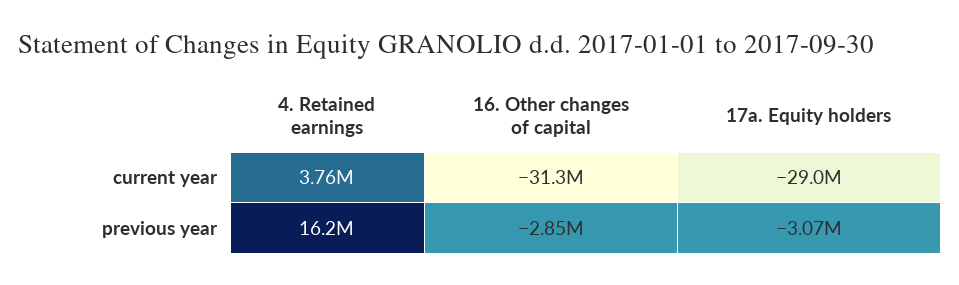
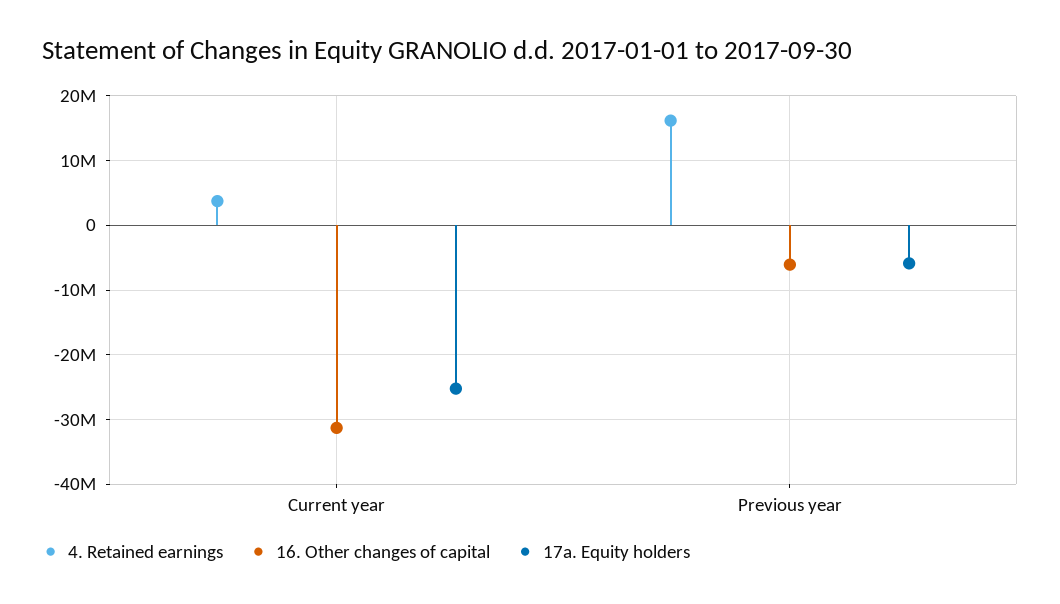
17a. Equity holders, current year: -29000000 -> -25000000
16. Other changes of capital, previous year: -2850000 -> -6000000
17a. Equity holders, previous year: -3070000 -> -6000000

